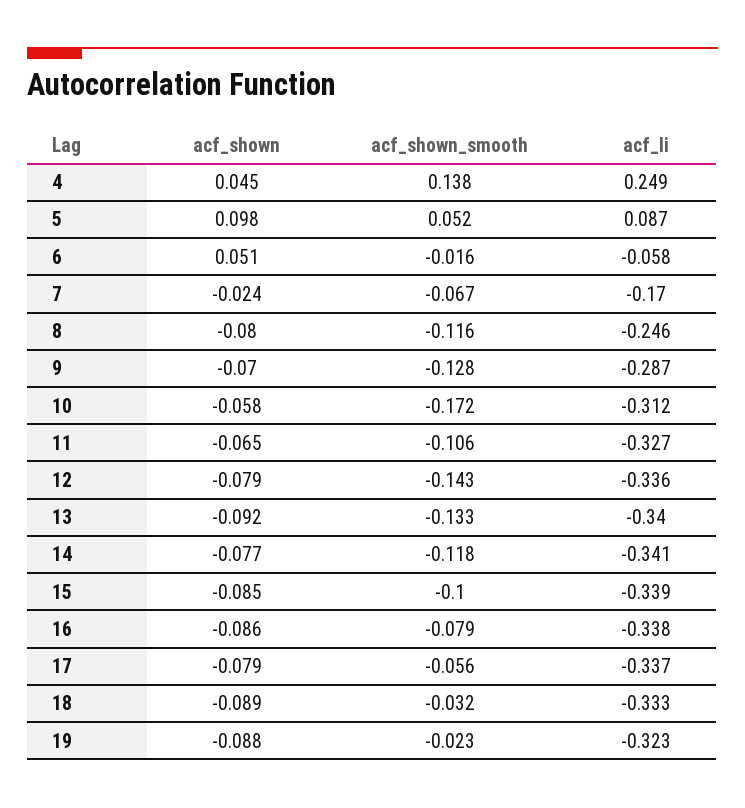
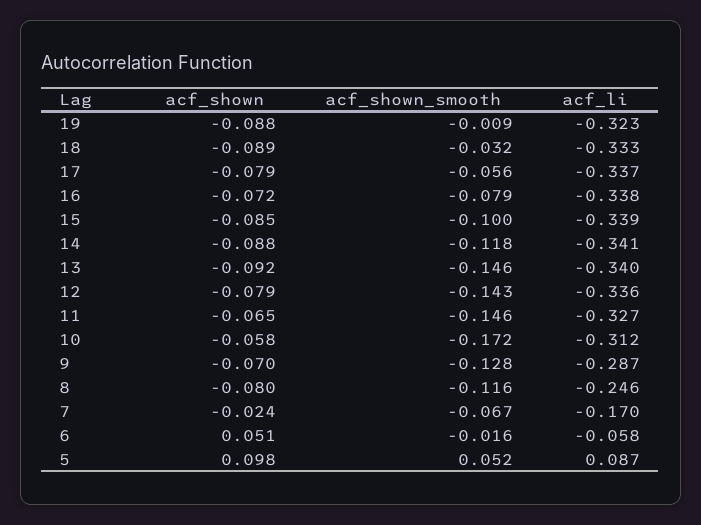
acf_shown, 4: 0.045 -> none
acf_shown_smooth, 4: 0.138 -> none
acf_li, 4: 0.249 -> none
acf_shown_smooth, 11: -0.106 -> -0.146
acf_shown_smooth, 13: -0.133 -> -0.146
acf_shown, 14: -0.077 -> -0.088
acf_shown, 16: -0.086 -> -0.072
acf_shown_smooth, 19: -0.023 -> -0.009

